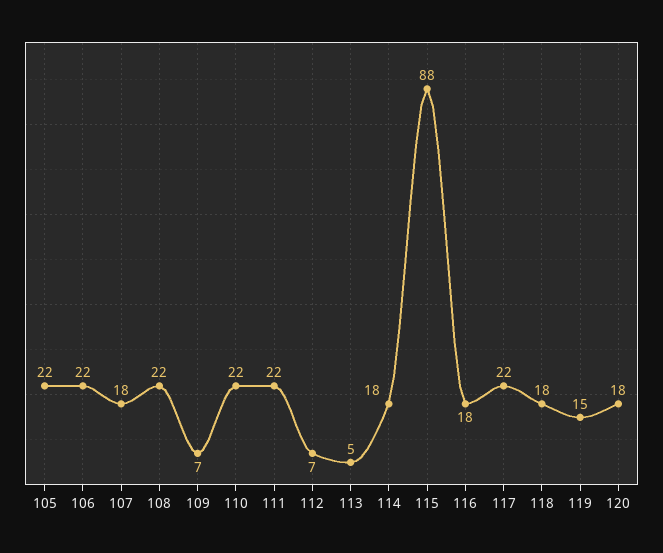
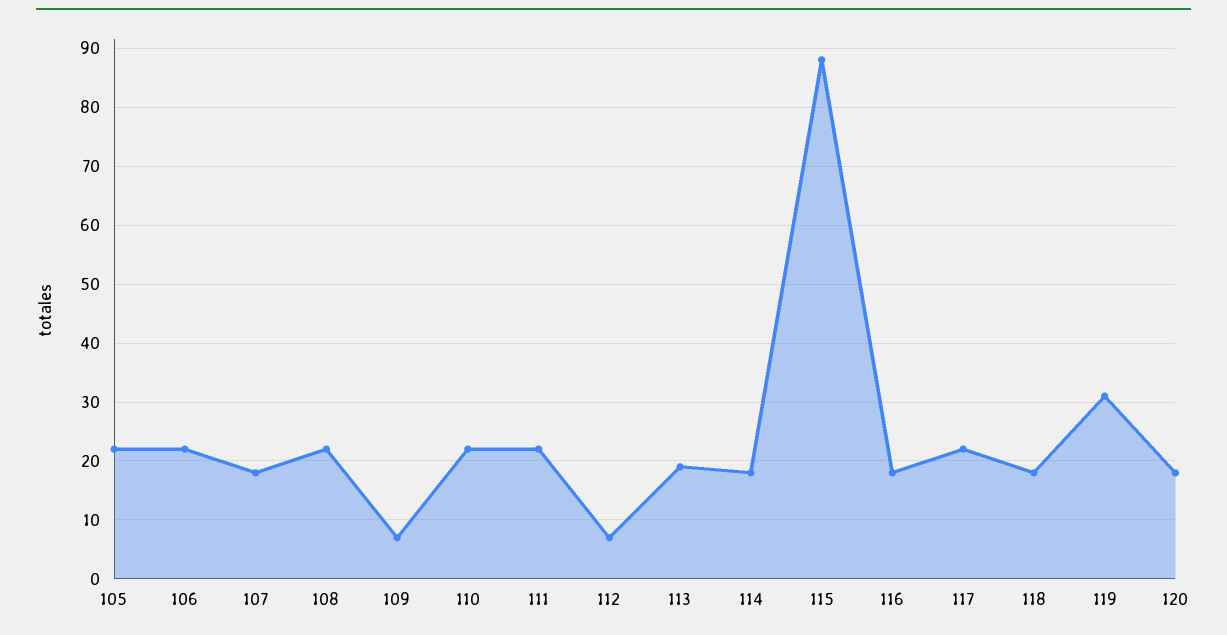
113: 5 -> 20
119: 15 -> 30

